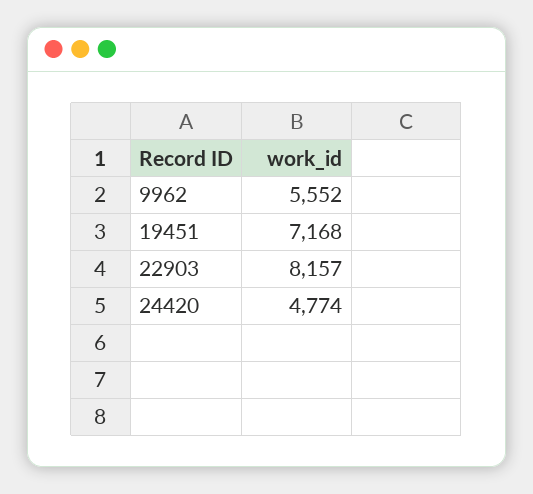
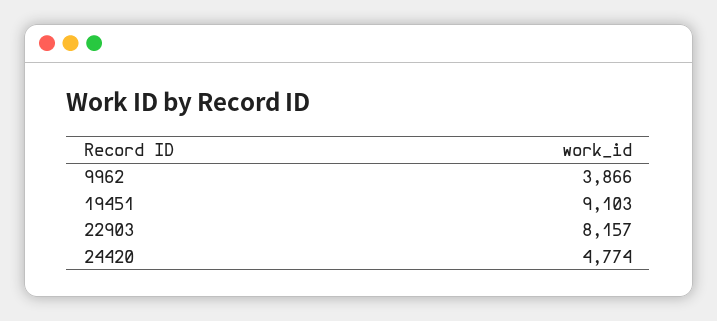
9962: 5552 -> 3866
19451: 7168 -> 9103

